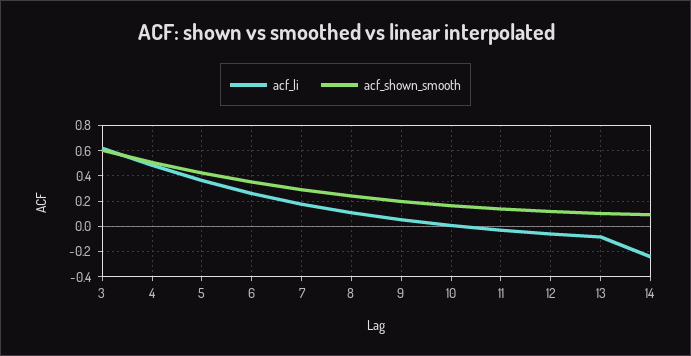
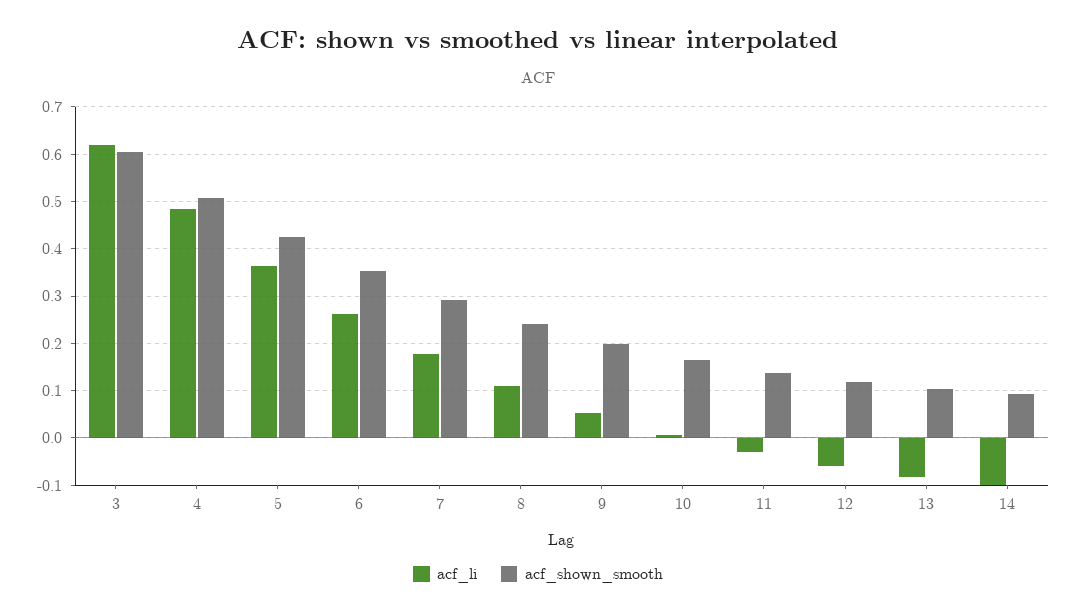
acf_li, 14: -0.25 -> -0.1

